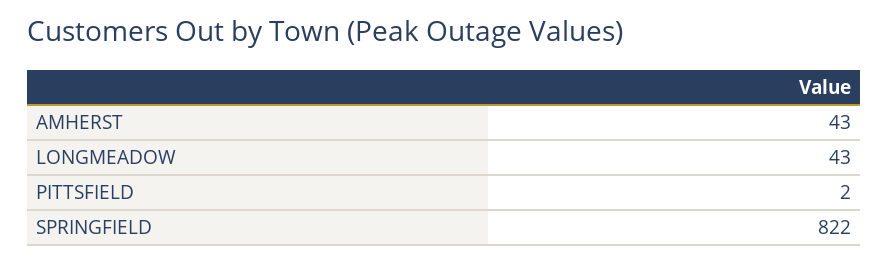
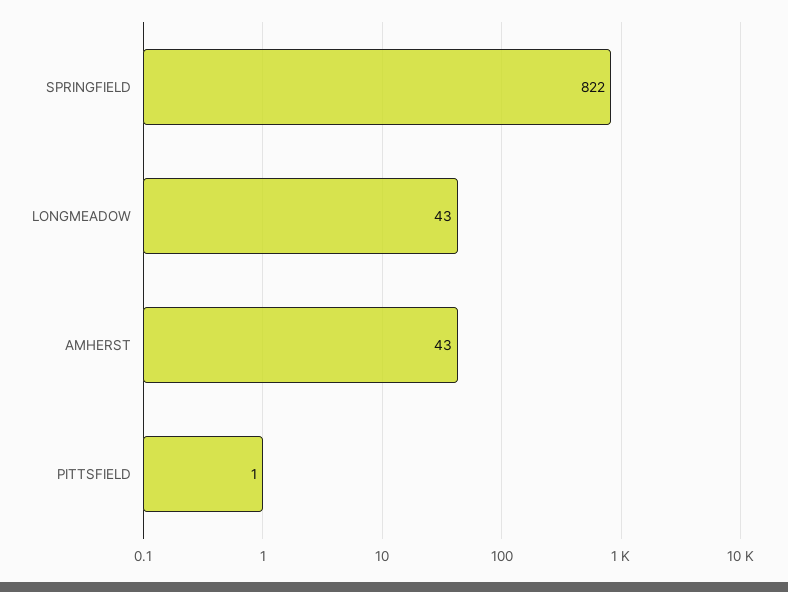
PITTSFIELD: 2 -> 1

